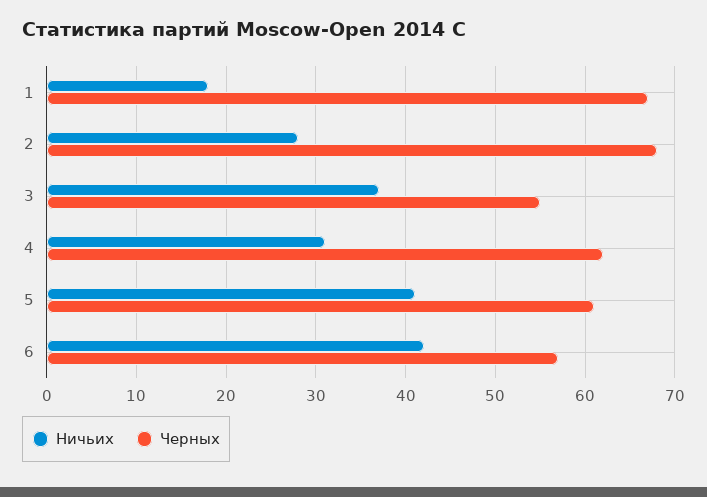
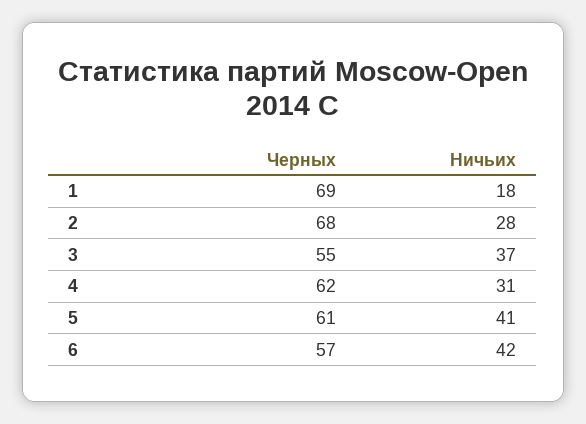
Черных, 1: 67 -> 69

